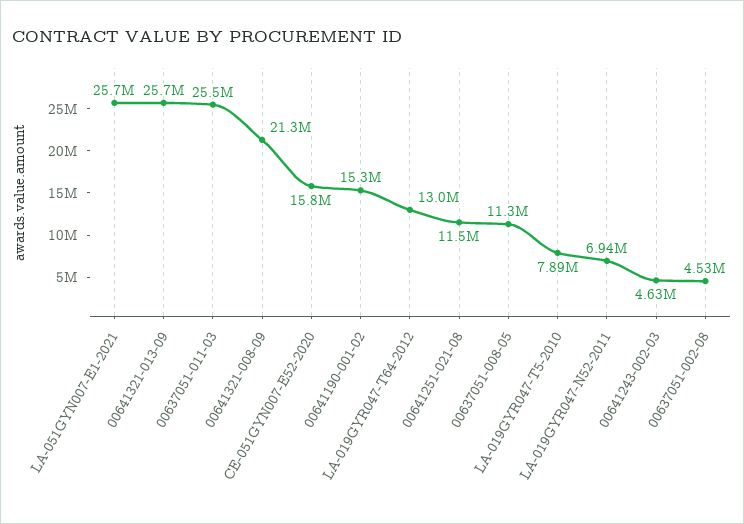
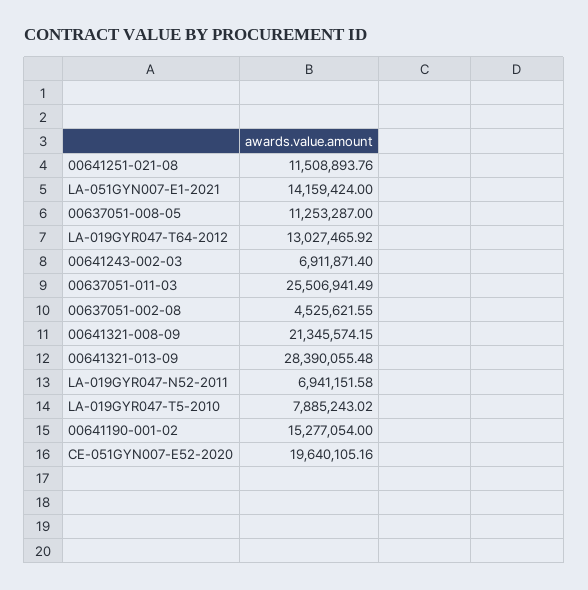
LA-051GYN007-E1-2021: 25700000 -> 14159424
00641321-013-09: 25700000 -> 28390055.48
CE-051GYN007-E52-2020: 15800000 -> 19640105.16
00641243-002-03: 4630000 -> 6911871.4

